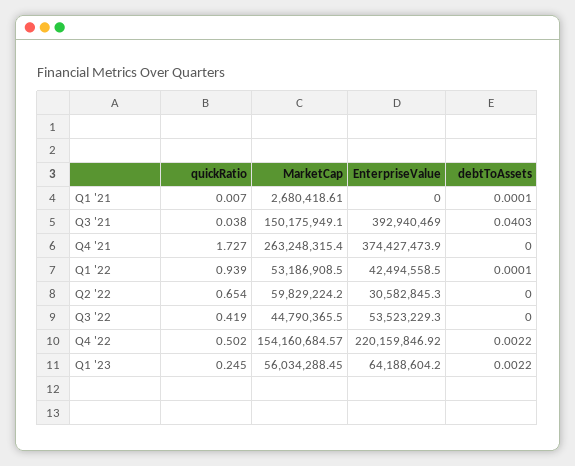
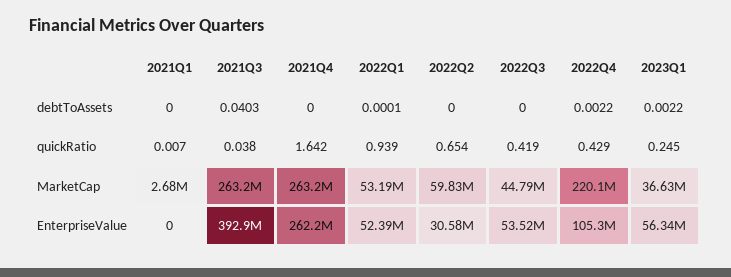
debtToAssets, Q1 '21: 0.0001 -> 0
MarketCap, Q3 '21: 150175949.1 -> 263200000
quickRatio, Q4 '21: 1.727 -> 1.642
EnterpriseValue, Q4 '21: 374427473.9 -> 262200000
EnterpriseValue, Q1 '22: 42494558.5 -> 52390000
quickRatio, Q4 '22: 0.502 -> 0.429
MarketCap, Q4 '22: 154160684.57 -> 220100000
EnterpriseValue, Q4 '22: 220159846.92 -> 105300000
MarketCap, Q1 '23: 56034288.45 -> 36630000
EnterpriseValue, Q1 '23: 64188604.2 -> 56340000

